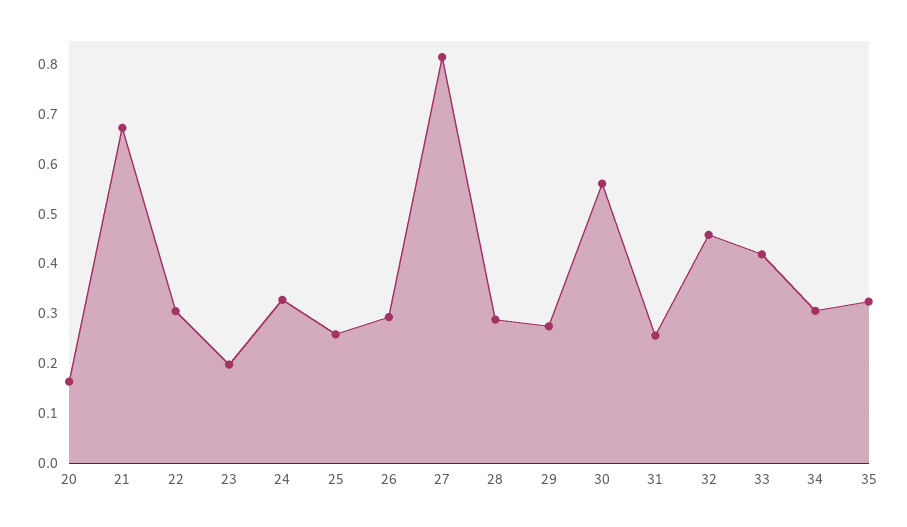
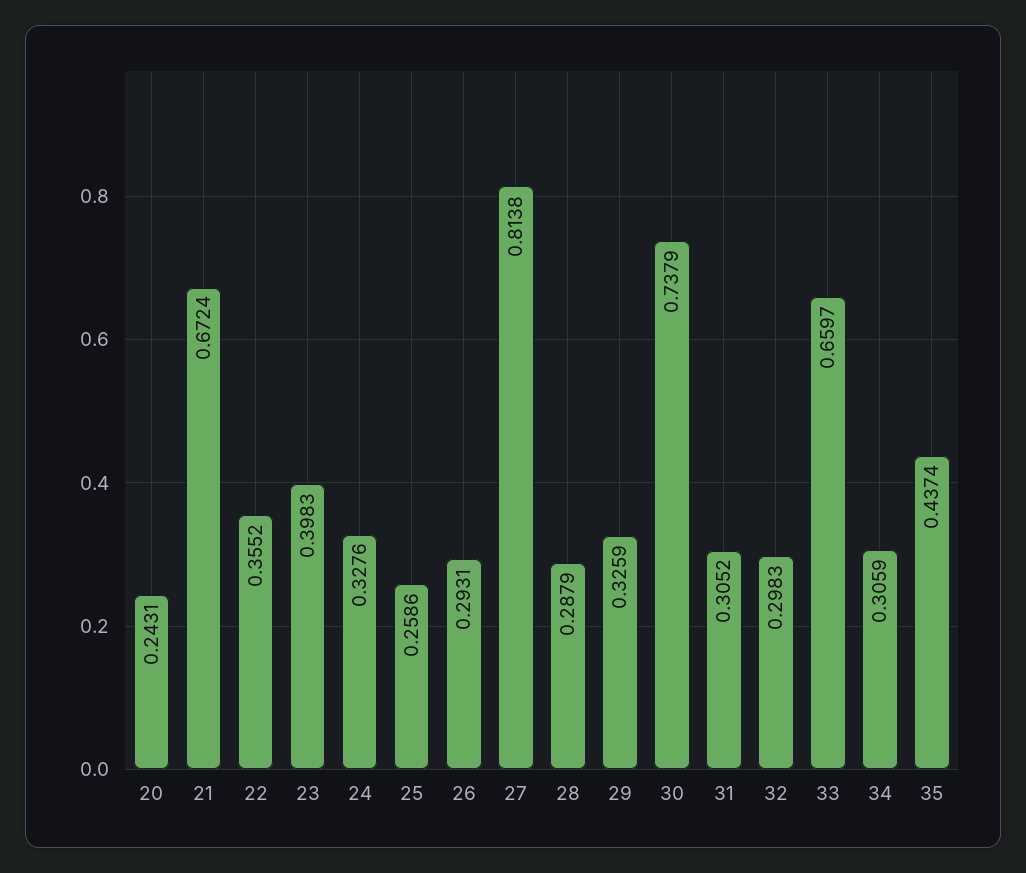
20: 0.16 -> 0.2431
22: 0.3 -> 0.3552
23: 0.2 -> 0.3983
29: 0.28 -> 0.3259
30: 0.56 -> 0.7379
31: 0.26 -> 0.3052
32: 0.46 -> 0.2983
33: 0.42 -> 0.6597
35: 0.32 -> 0.4374

